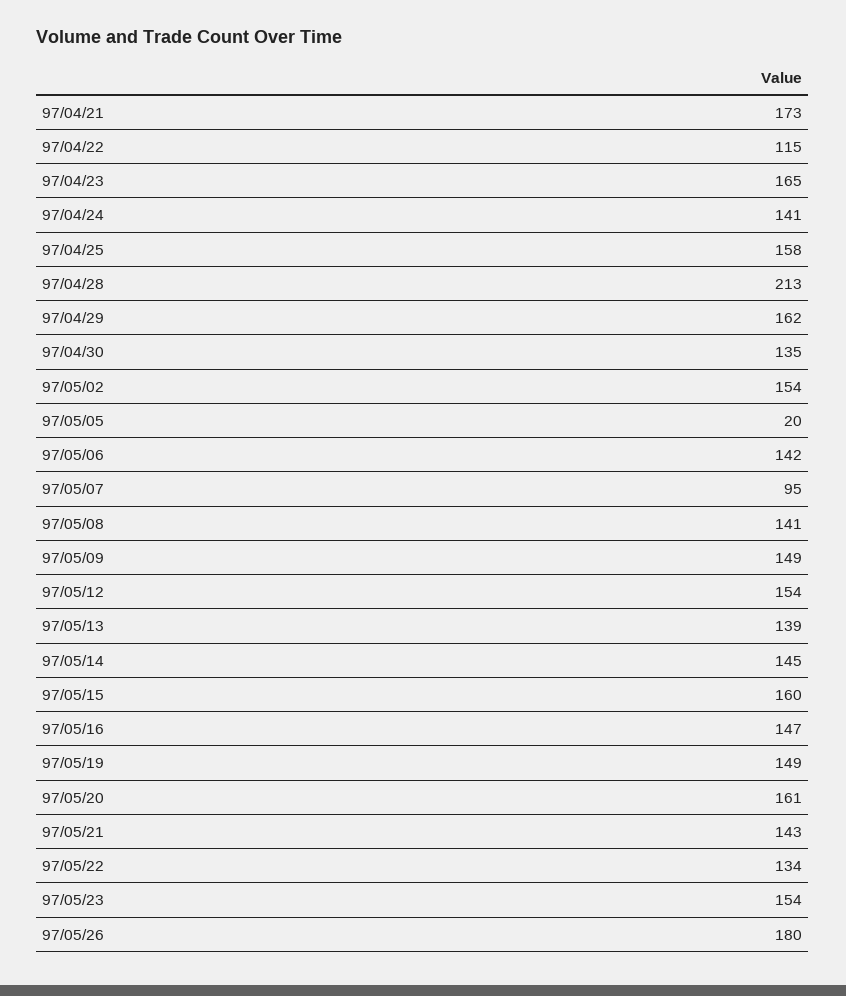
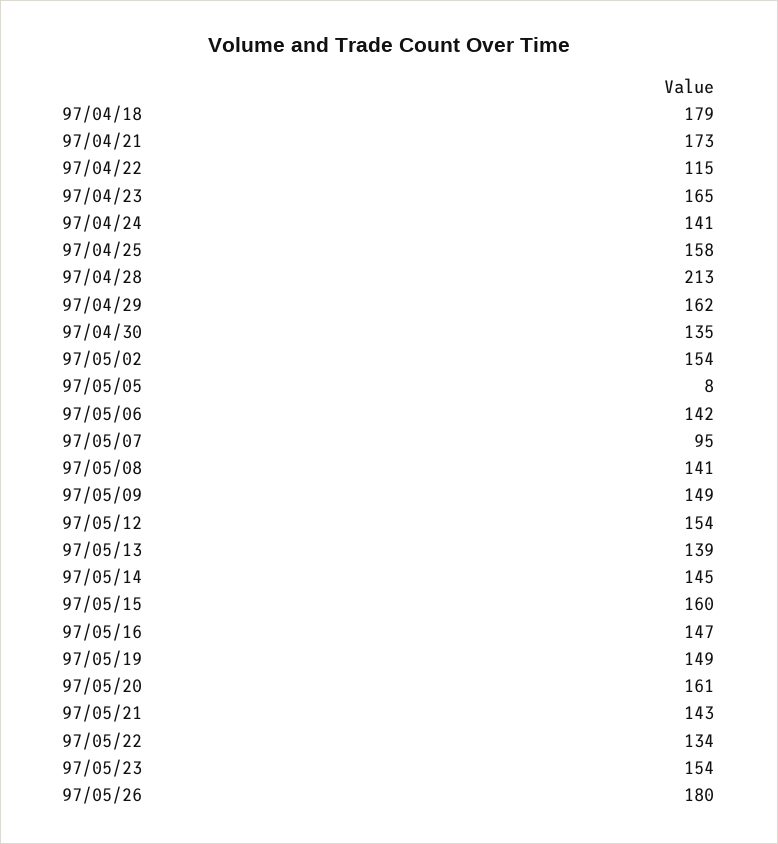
97/05/05: 20 -> 8
97/04/18: none -> 179

